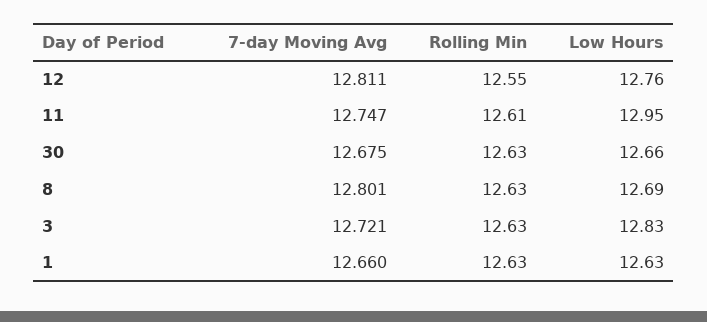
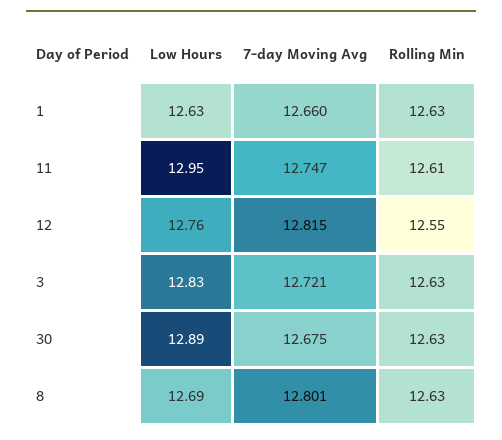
7-day Moving Avg, 12: 12.811 -> 12.815
Low Hours, 30: 12.66 -> 12.89

